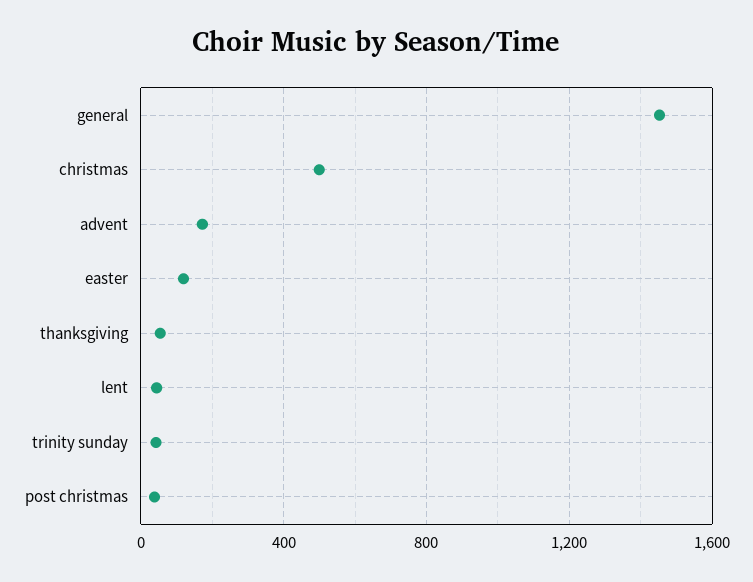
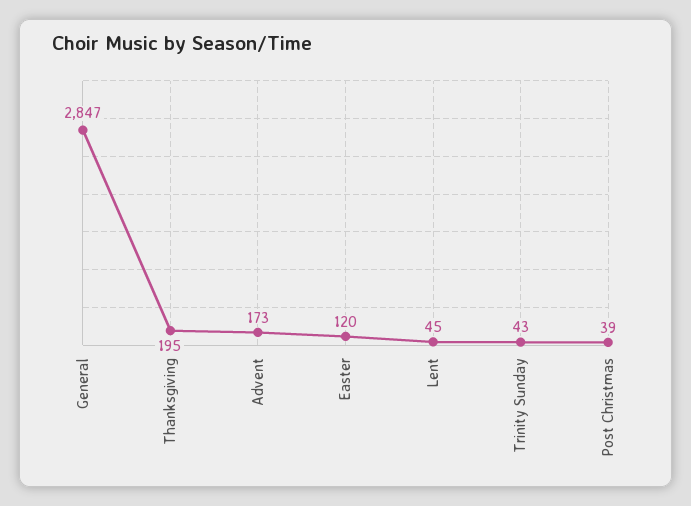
general: 1450 -> 2847
christmas: 500 -> none
thanksgiving: 50 -> 195

